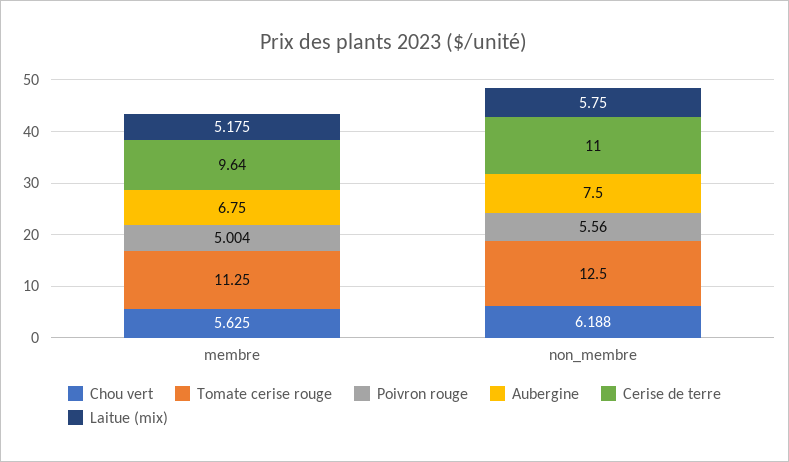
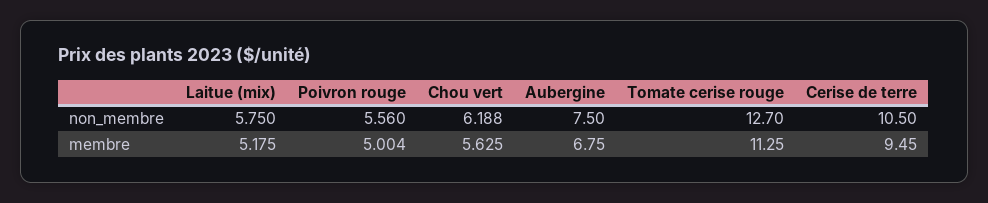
Cerise de terre, membre: 9.64 -> 9.45
Tomate cerise rouge, non_membre: 12.5 -> 12.7
Cerise de terre, non_membre: 11 -> 10.5

